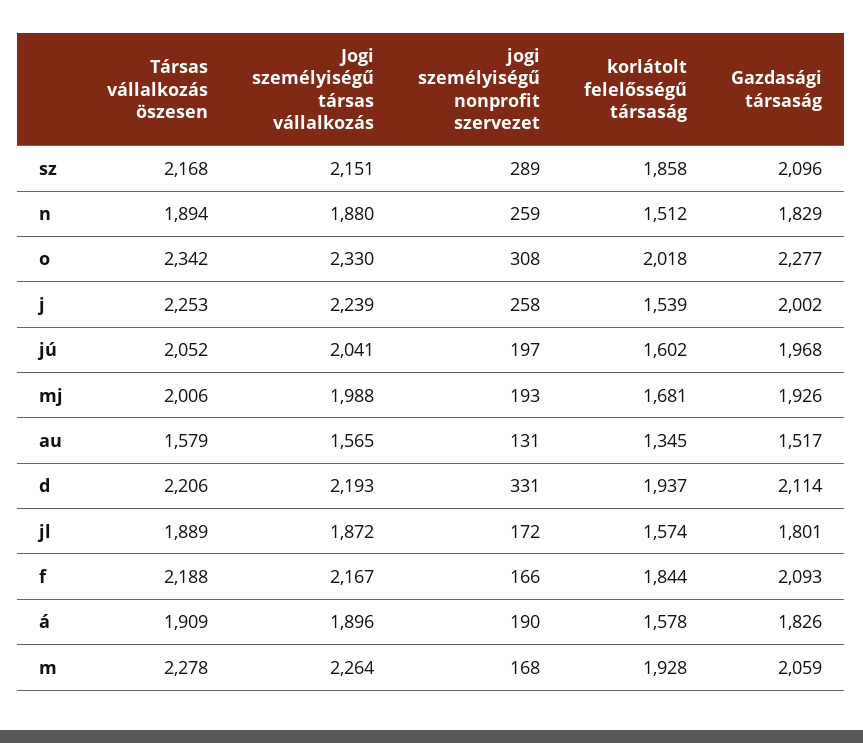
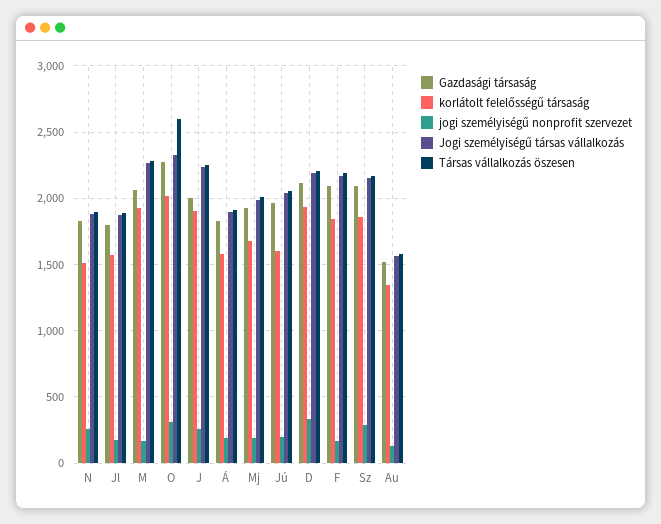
Társas vállalkozás öszesen, o: 2342 -> 2600
korlátolt felelősségű társaság, j: 1539 -> 1900

